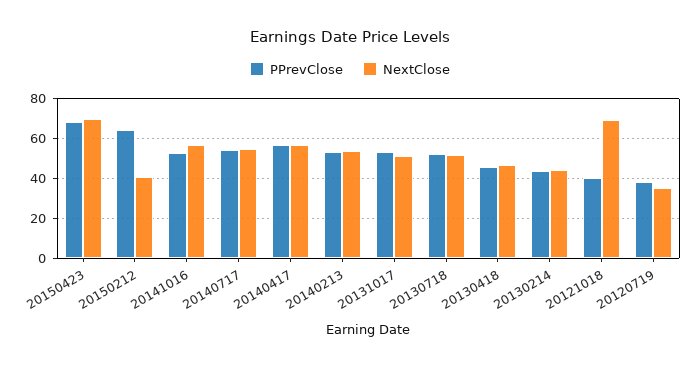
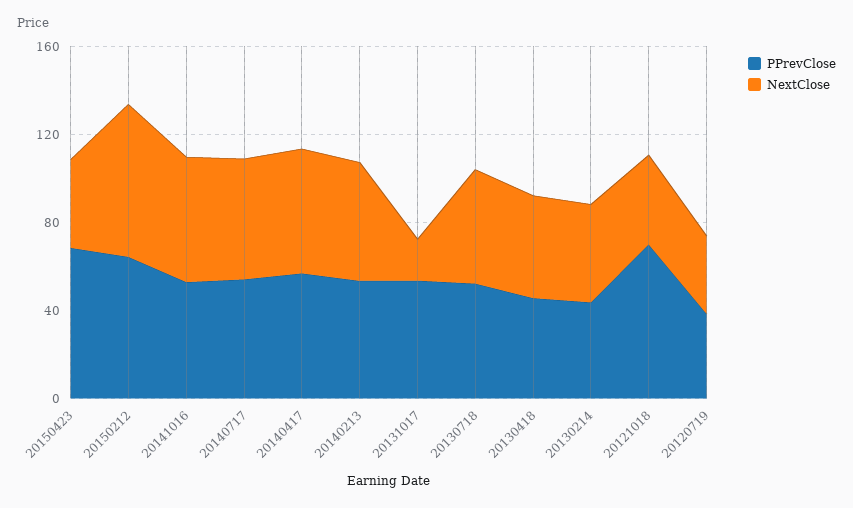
NextClose, 20150423: 70 -> 40
NextClose, 20150212: 40 -> 70
NextClose, 20131017: 50 -> 20
PPrevClose, 20121018: 40 -> 70
NextClose, 20121018: 70 -> 40

